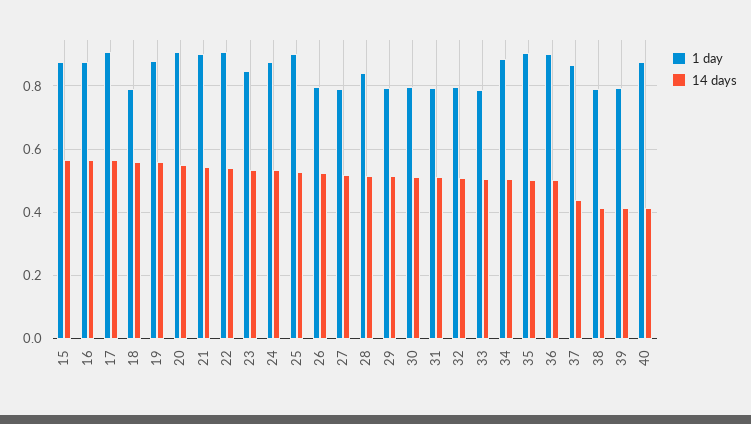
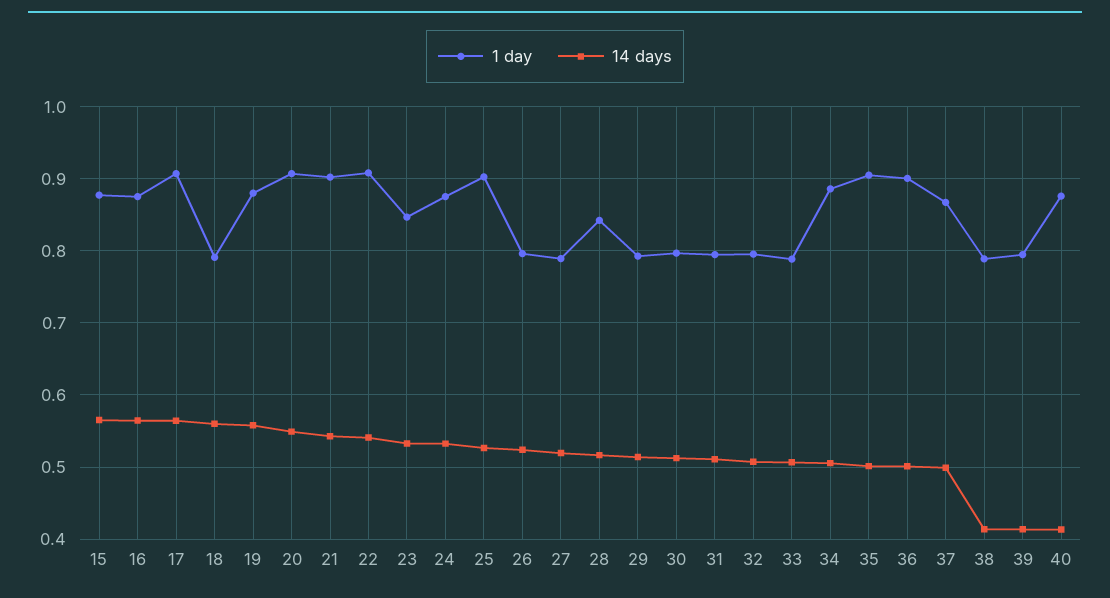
14 days, 37: 0.44 -> 0.5

